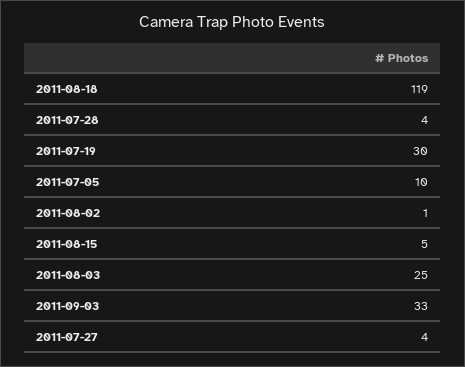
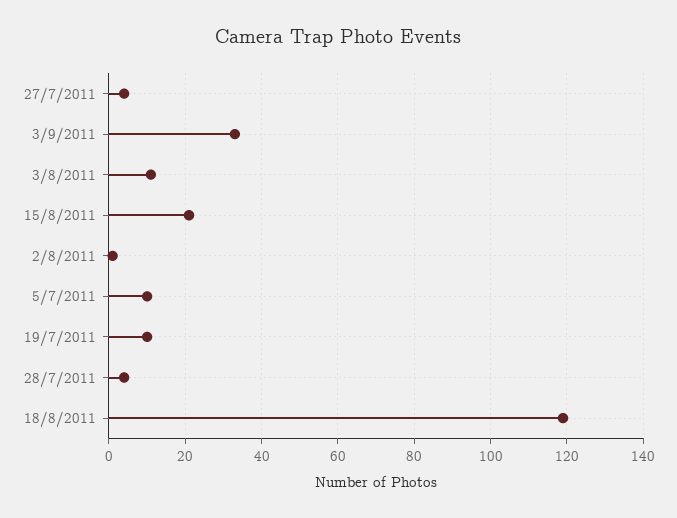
2011-07-19: 30 -> 10
2011-08-15: 5 -> 20
2011-08-03: 25 -> 10

